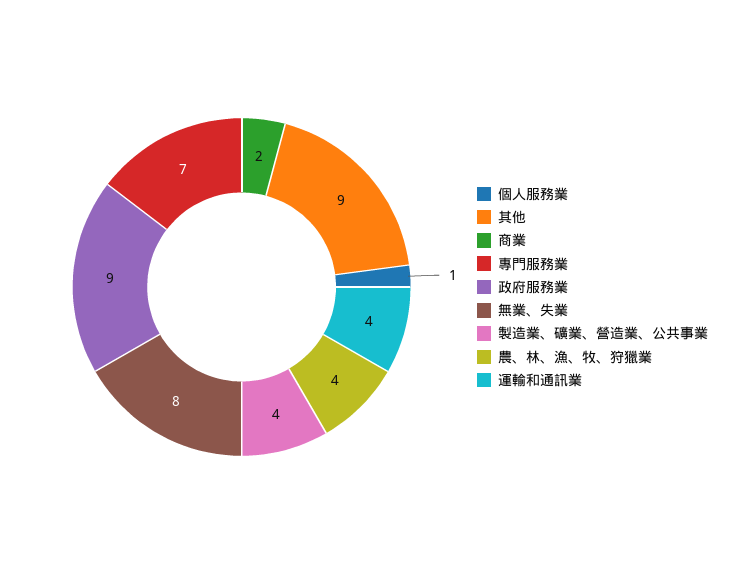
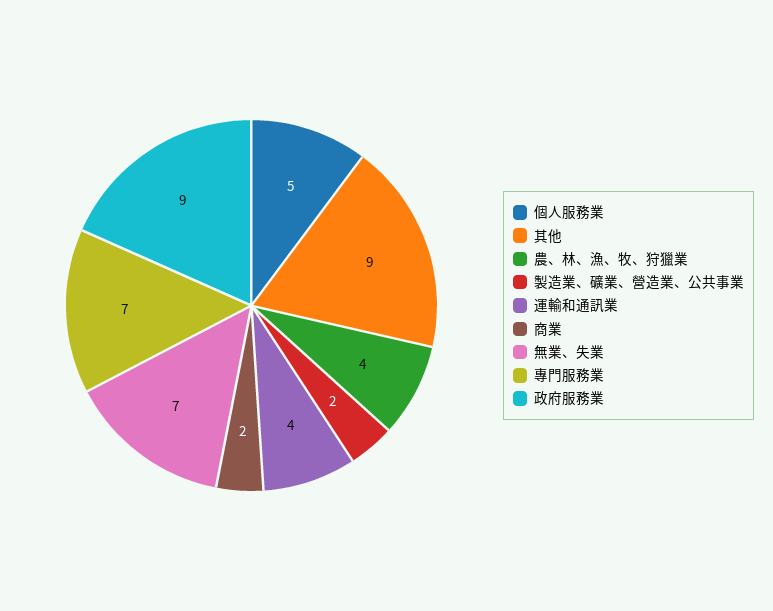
個人服務業: 1 -> 5
無業、失業: 8 -> 7
製造業、礦業、營造業、公共事業: 4 -> 2

